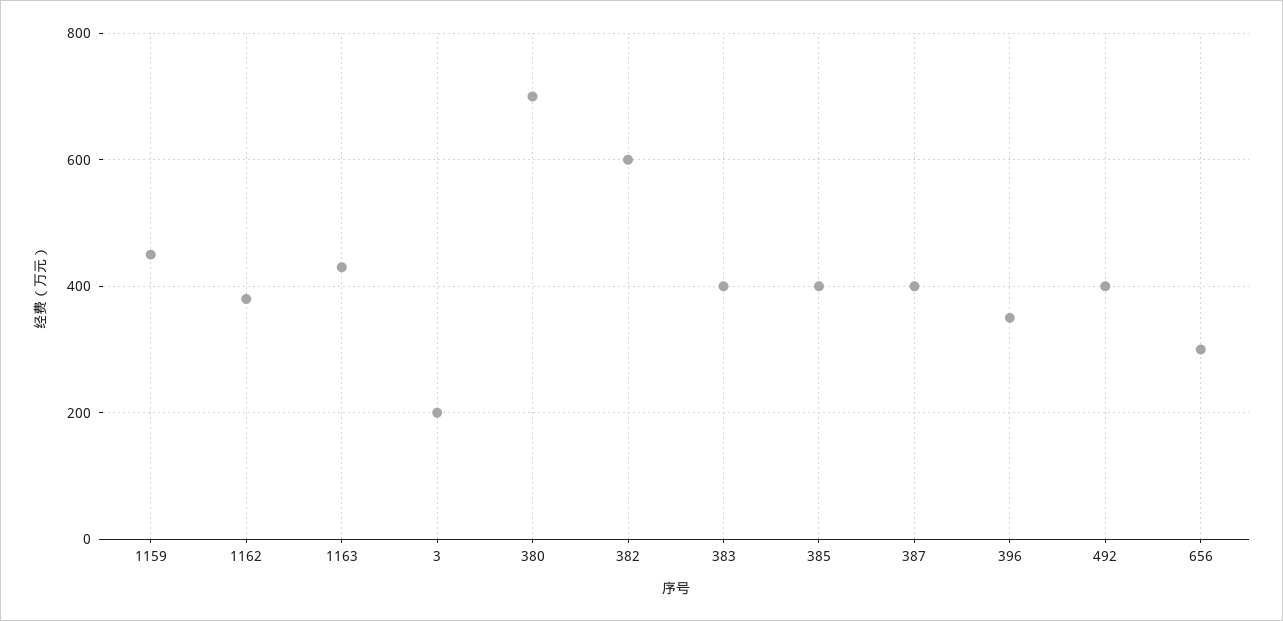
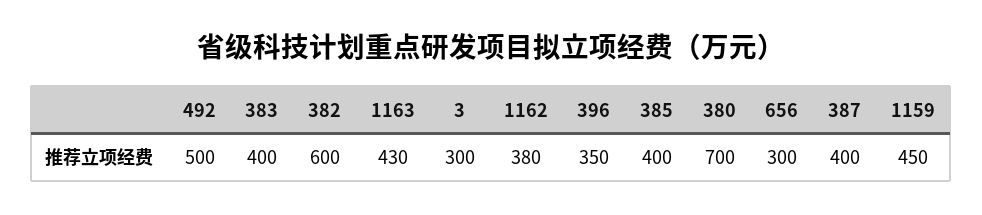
3: 200 -> 300
492: 400 -> 500

